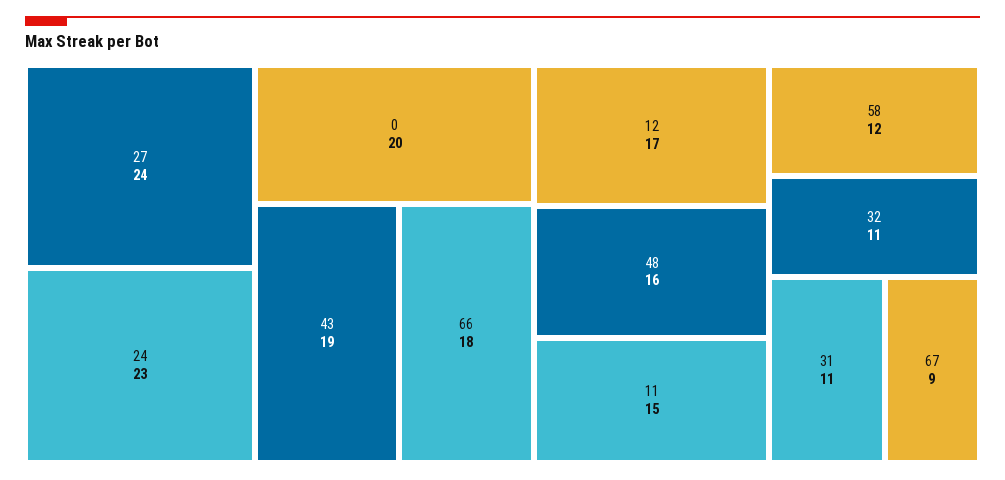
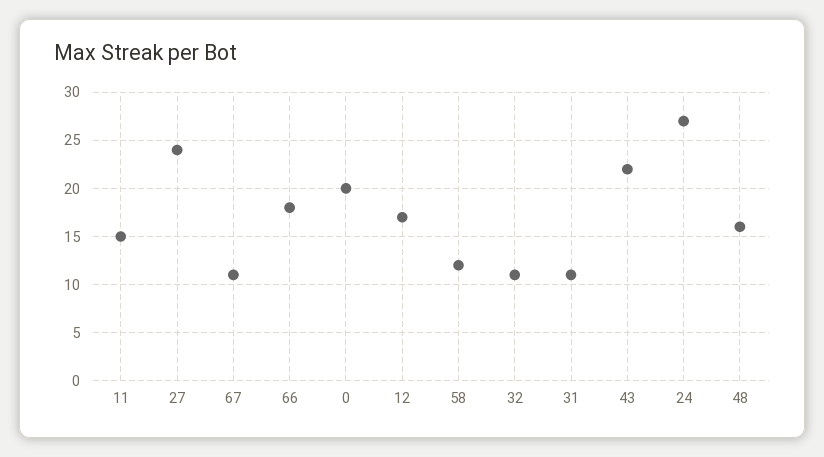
24: 23 -> 27
43: 19 -> 22
67: 9 -> 11

